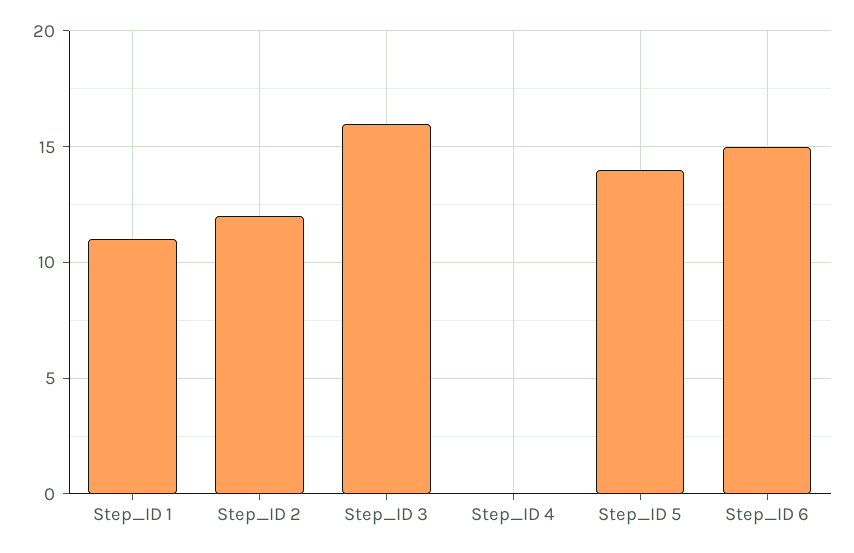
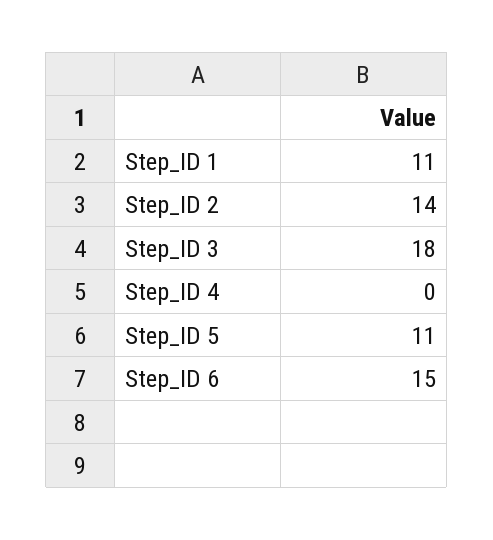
Step_ID 2: 12 -> 14
Step_ID 3: 16 -> 18
Step_ID 5: 14 -> 11

